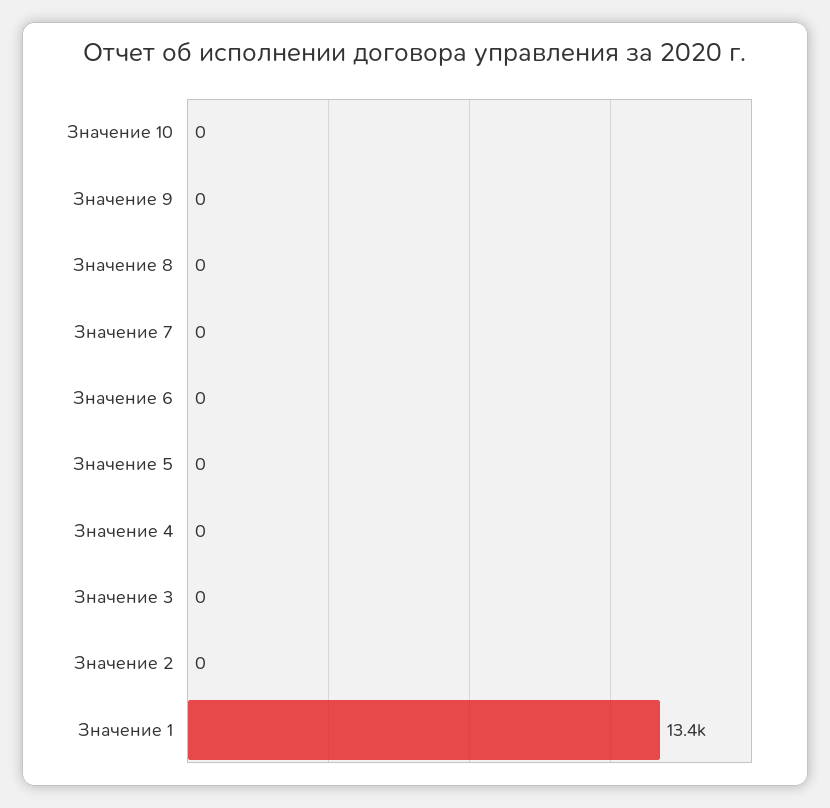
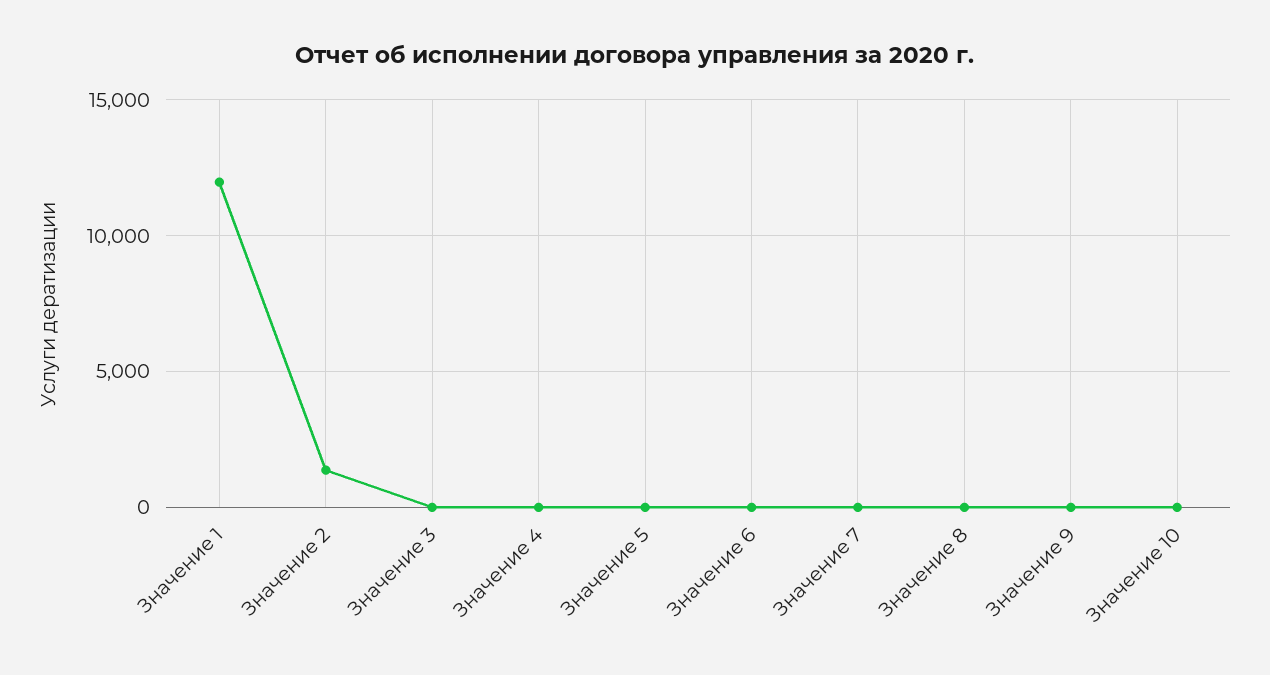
Значение 2: 0 -> 1500
Значение 1: 13400 -> 12000

